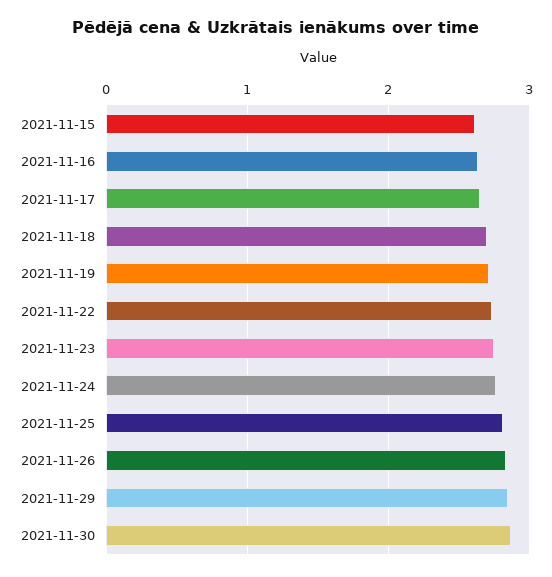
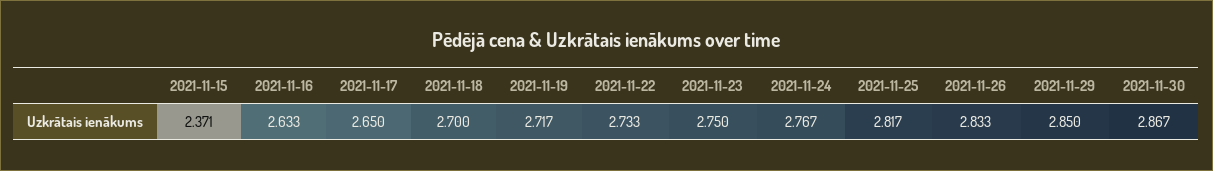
2021-11-15: 2.6 -> 2.371

